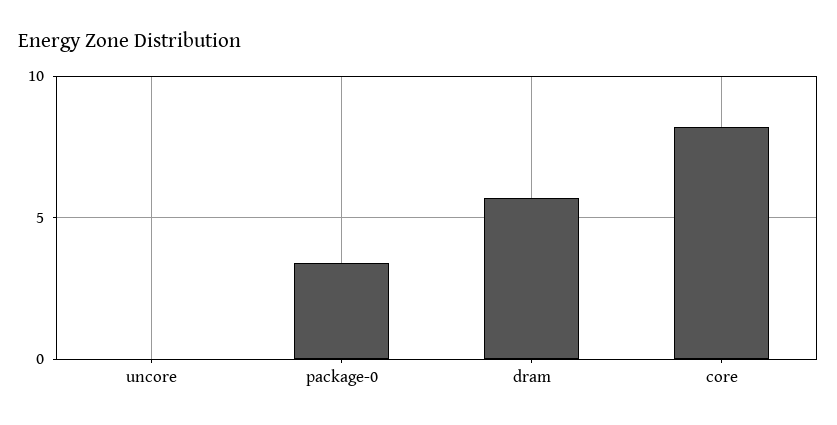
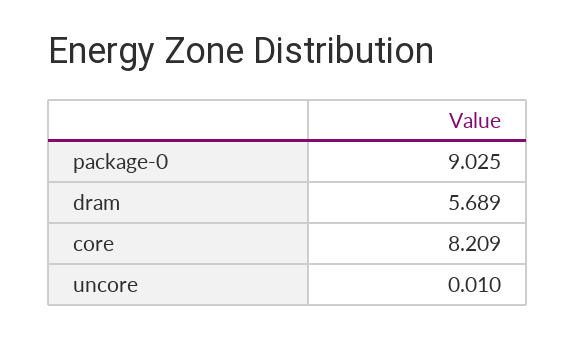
package-0: 3.5 -> 9.025

